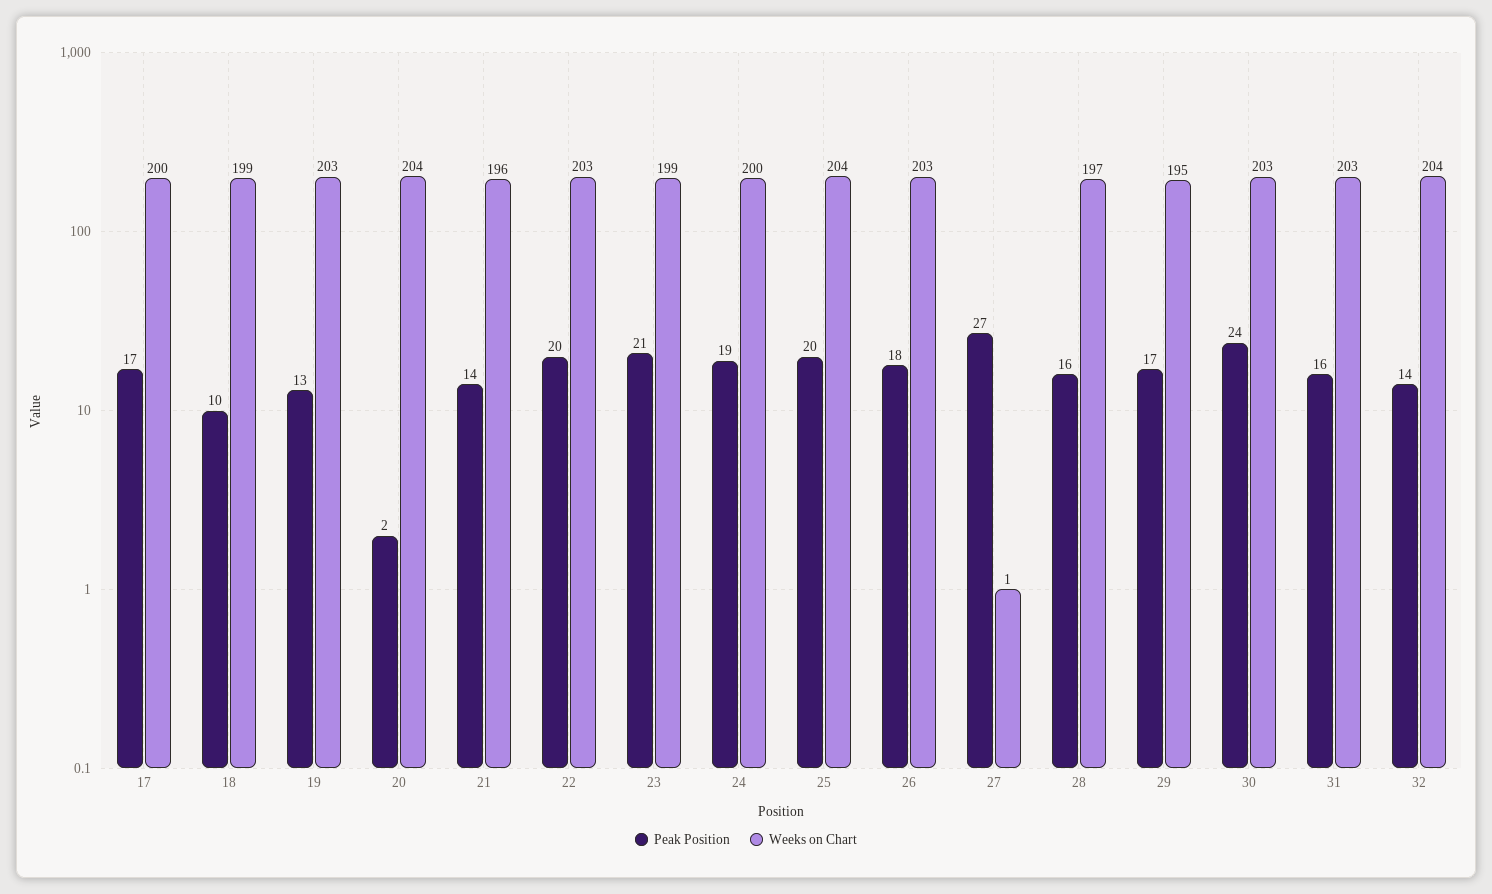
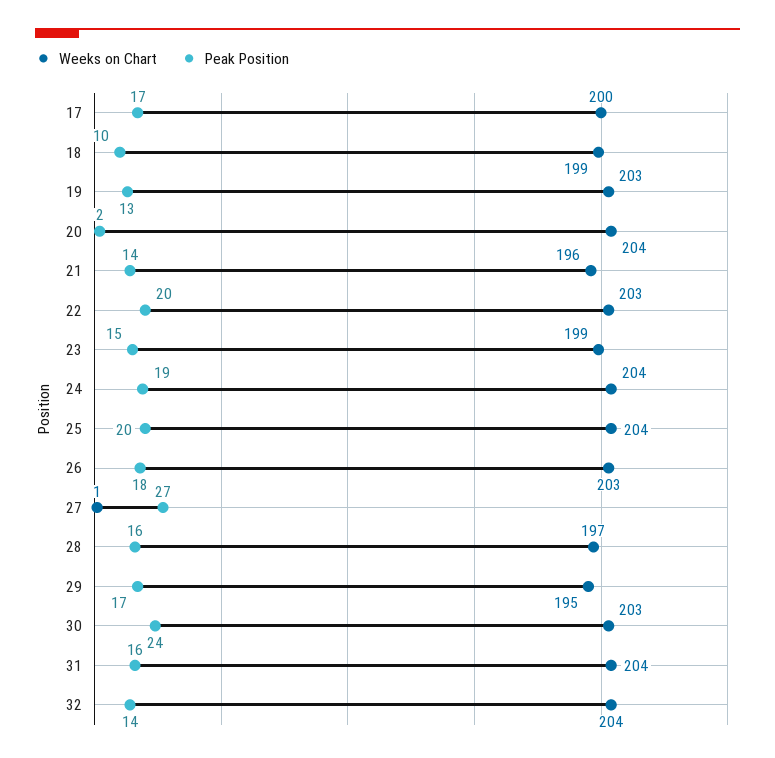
Peak Position, 23: 21 -> 15
Weeks on Chart, 24: 200 -> 204
Weeks on Chart, 31: 203 -> 204

